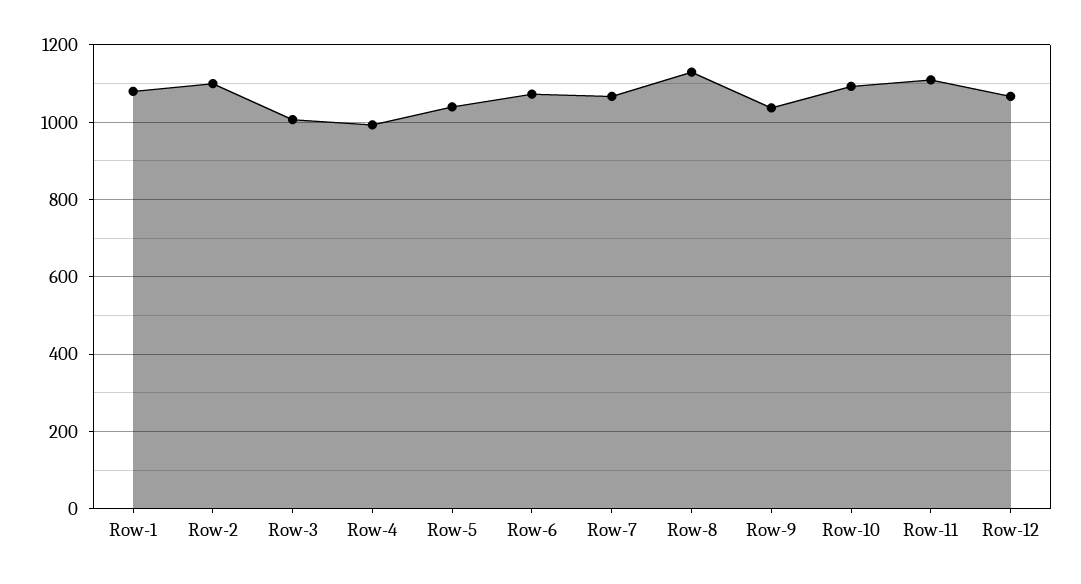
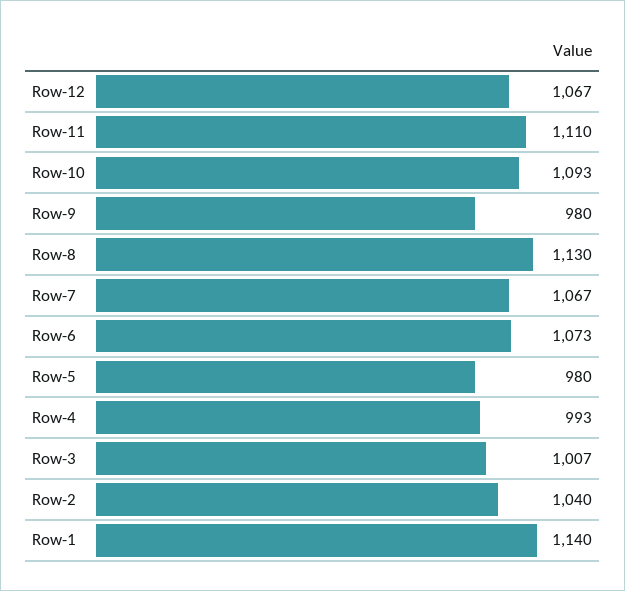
Row-1: 1080 -> 1140
Row-2: 1100 -> 1040
Row-5: 1040 -> 980
Row-9: 1040 -> 980

